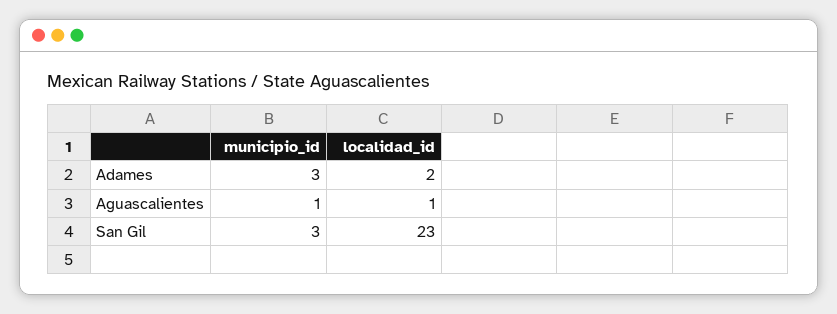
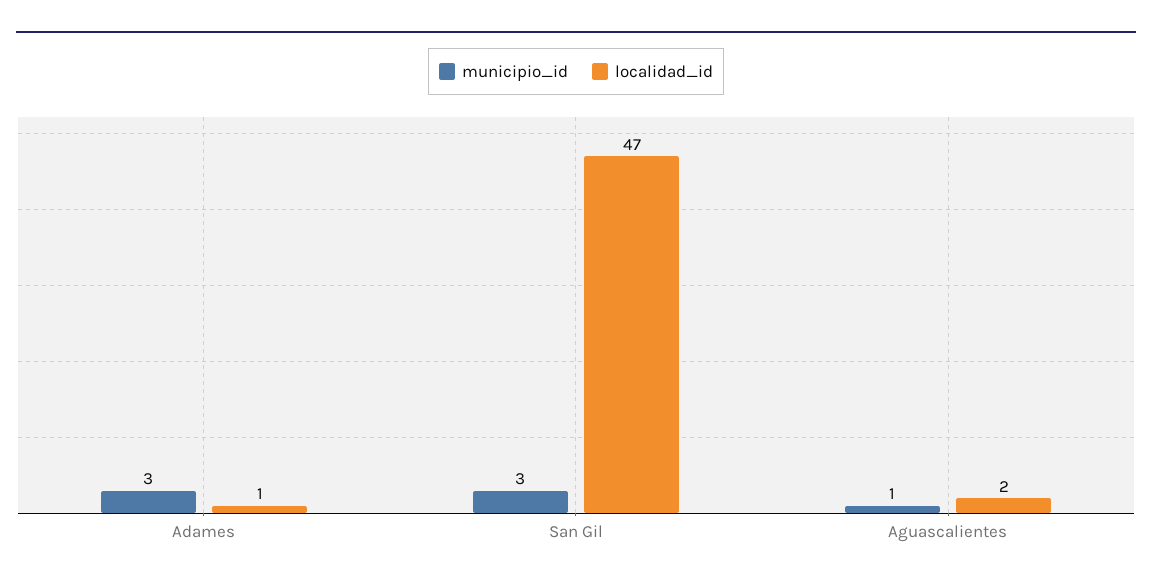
localidad_id, Adames: 2 -> 1
localidad_id, Aguascalientes: 1 -> 2
localidad_id, San Gil: 23 -> 47

